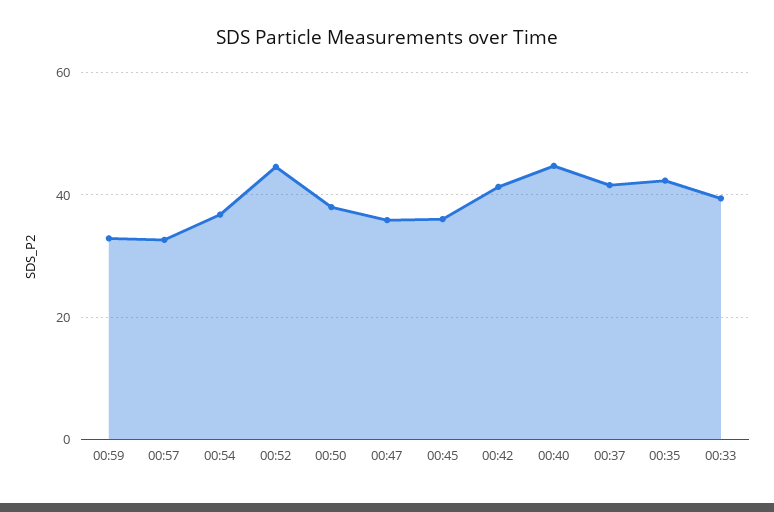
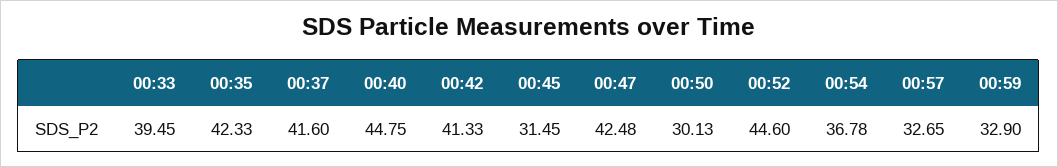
00:50: 38 -> 30.13
00:47: 36 -> 42.48
00:45: 36 -> 31.45

